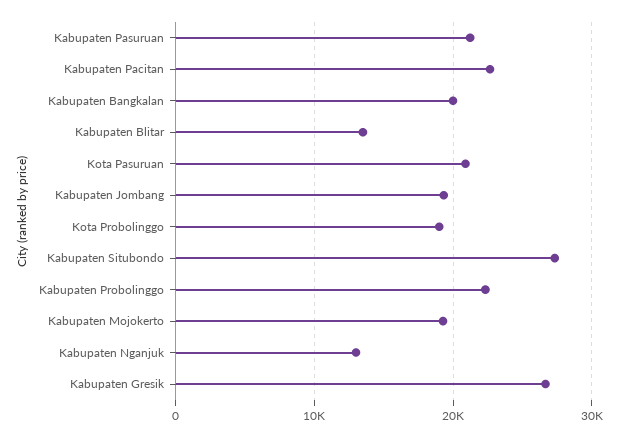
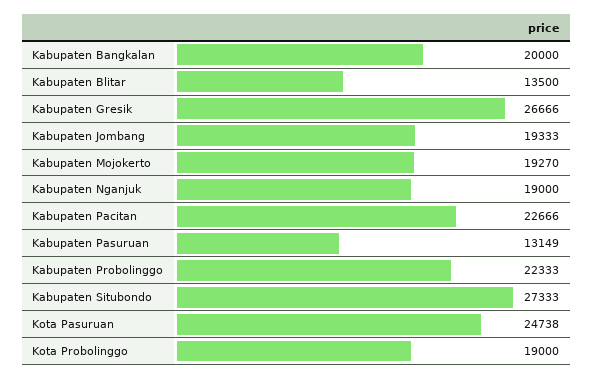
Kabupaten Pasuruan: 21000 -> 13149
Kota Pasuruan: 21000 -> 24738
Kabupaten Nganjuk: 13000 -> 19000

